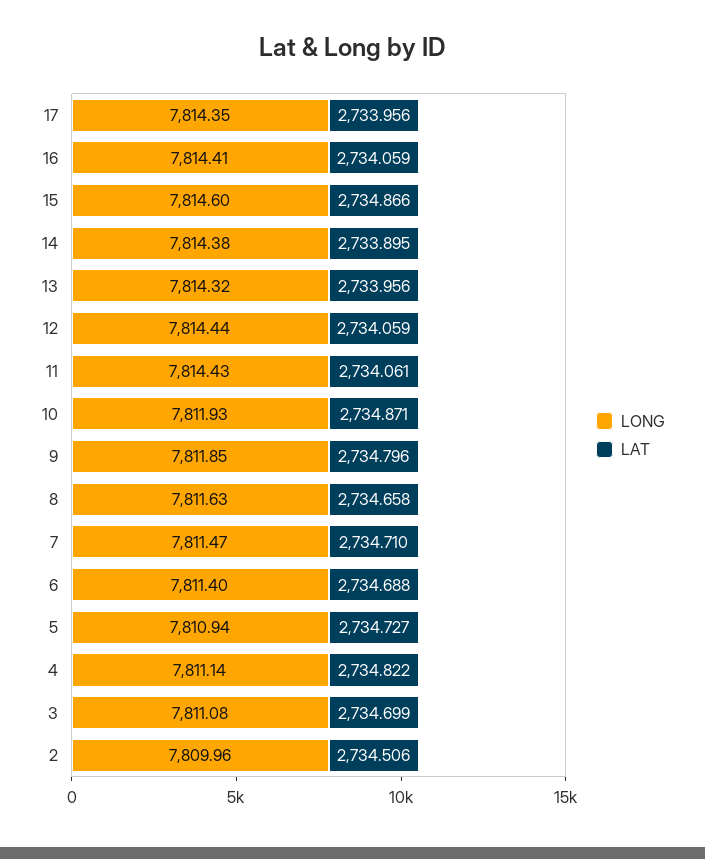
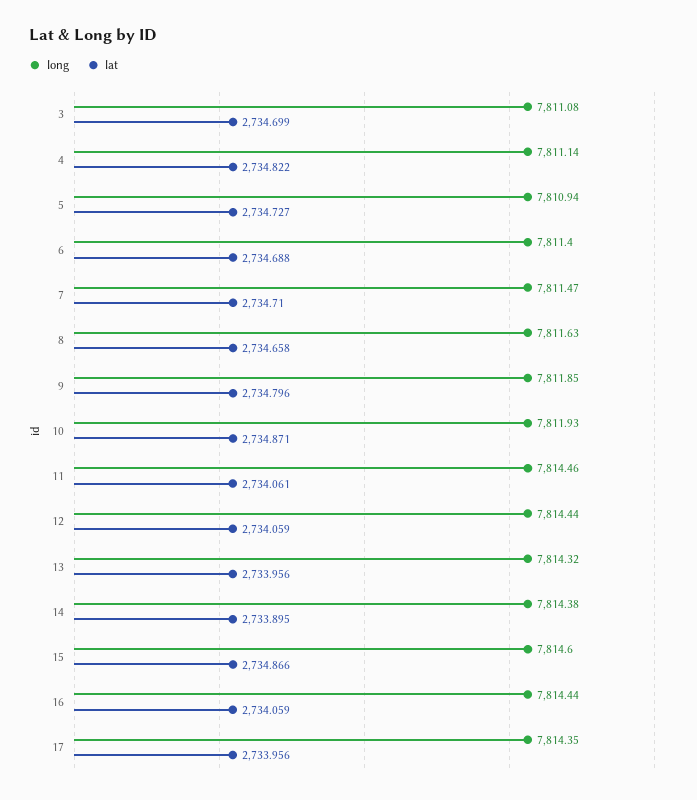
LONG, 16: 7814.41 -> 7814.44
LONG, 11: 7814.43 -> 7814.46
LONG, 2: 7809.96 -> none
LAT, 2: 2734.506 -> none

